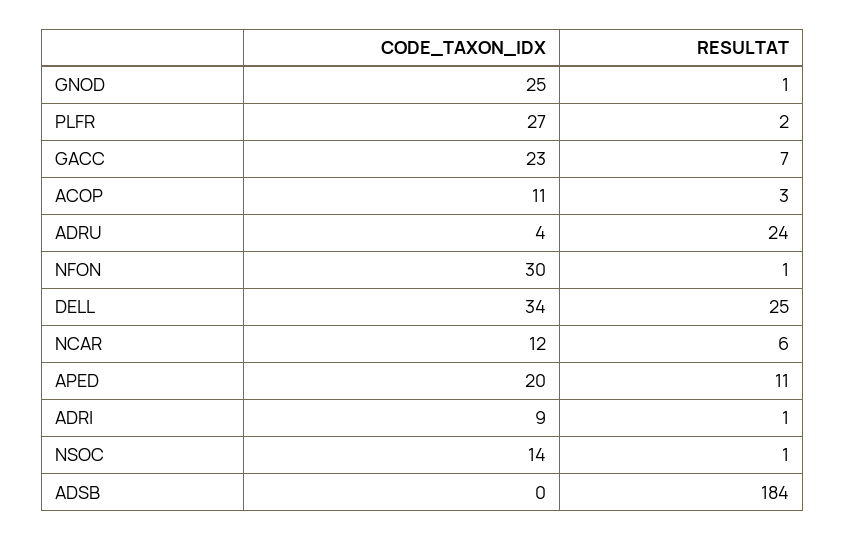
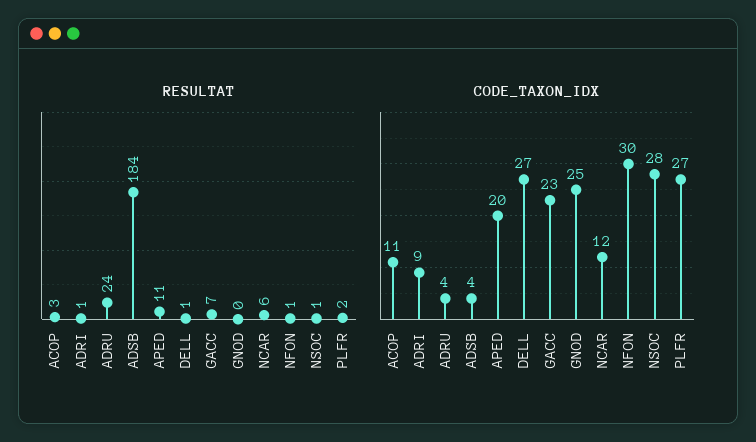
RESULTAT, GNOD: 1 -> 0
CODE_TAXON_IDX, DELL: 34 -> 27
RESULTAT, DELL: 25 -> 1
CODE_TAXON_IDX, NSOC: 14 -> 28
CODE_TAXON_IDX, ADSB: 0 -> 4

